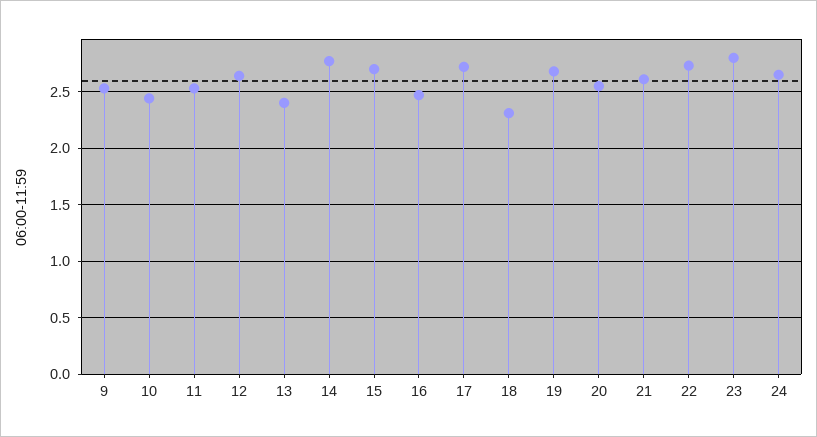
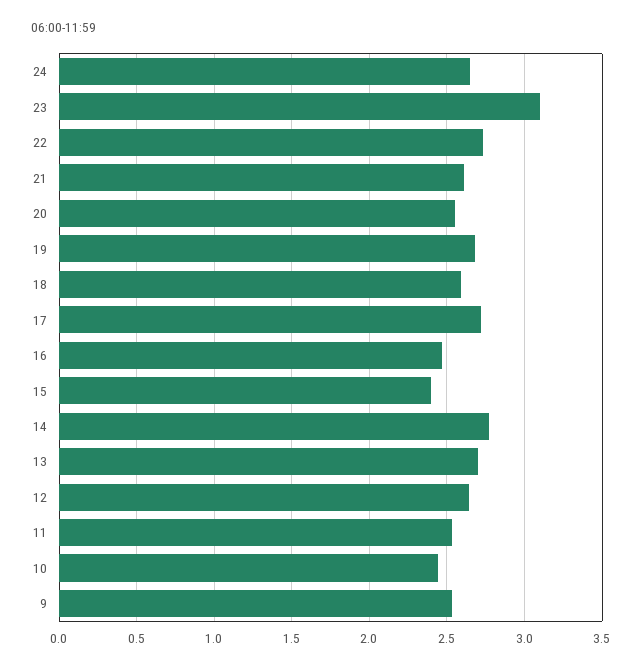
13: 2.4 -> 2.7
15: 2.7 -> 2.4
18: 2.3 -> 2.6
23: 2.8 -> 3.1

